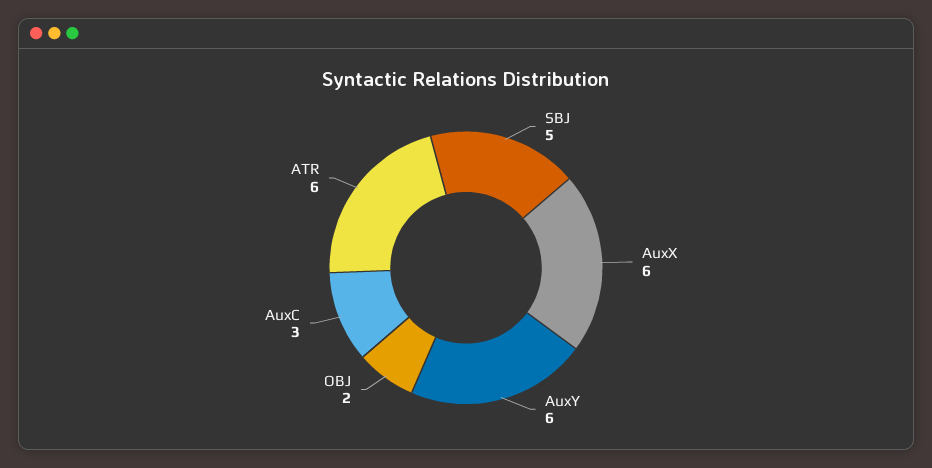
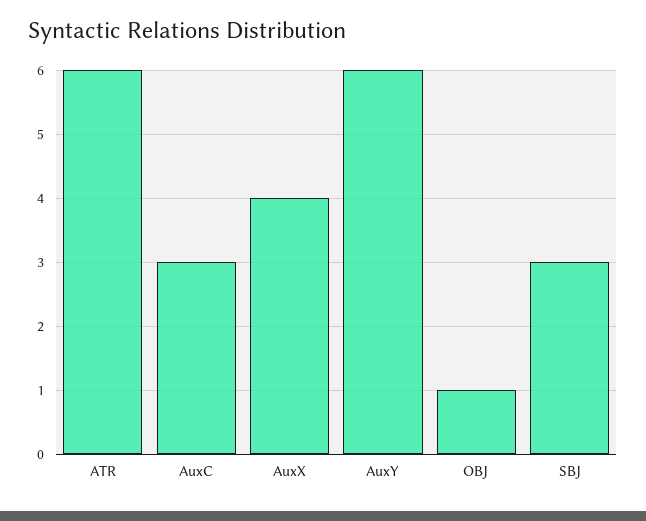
SBJ: 5 -> 3
AuxX: 6 -> 4
OBJ: 2 -> 1

